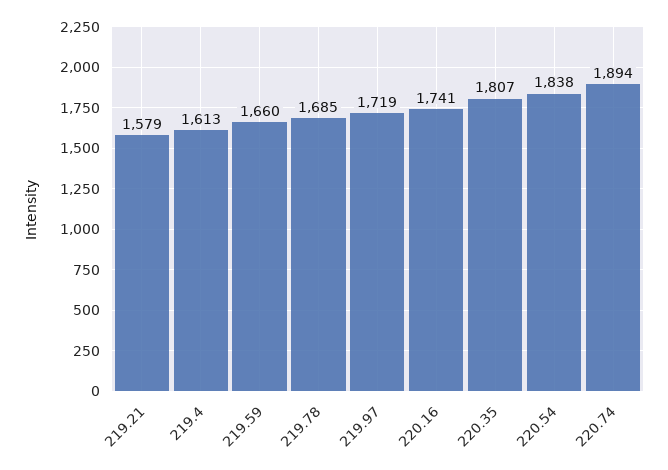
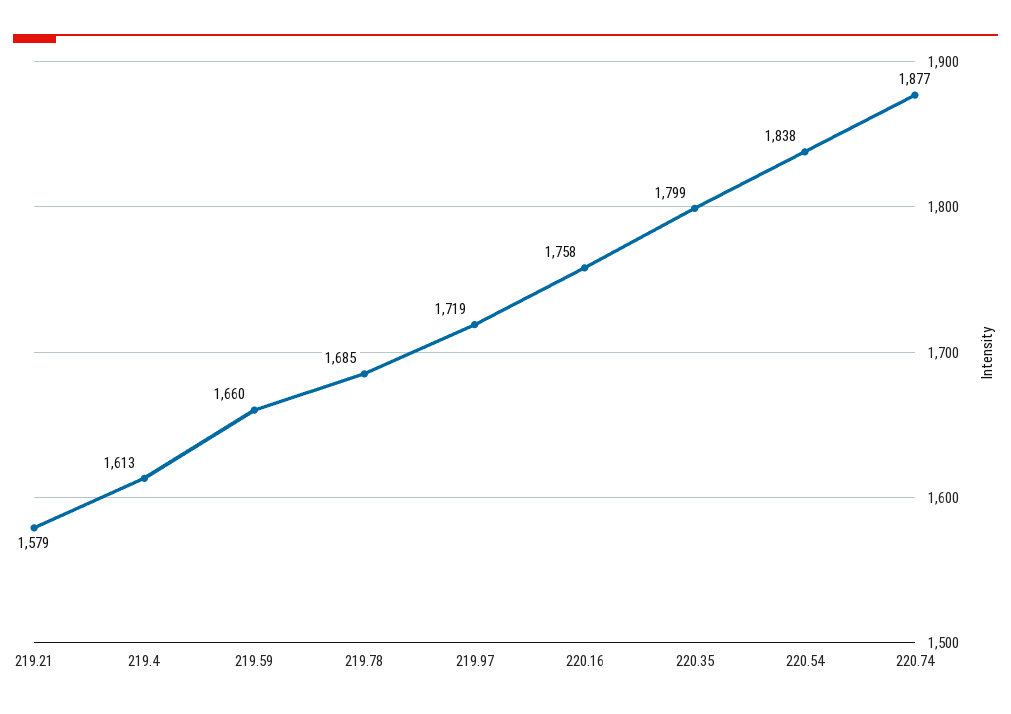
220.16: 1741 -> 1758
220.35: 1807 -> 1799
220.74: 1894 -> 1877

